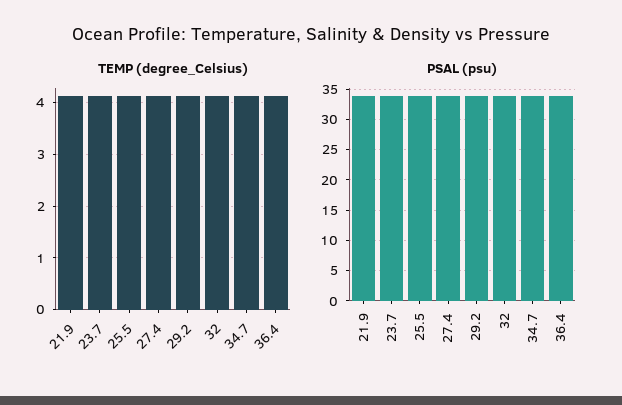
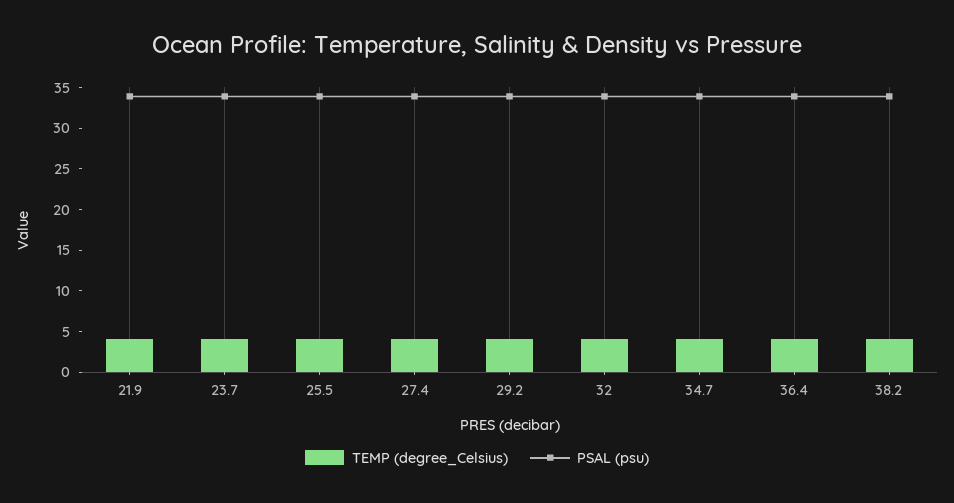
TEMP (degree_Celsius), 38.2: none -> 4
PSAL (psu), 38.2: none -> 34

